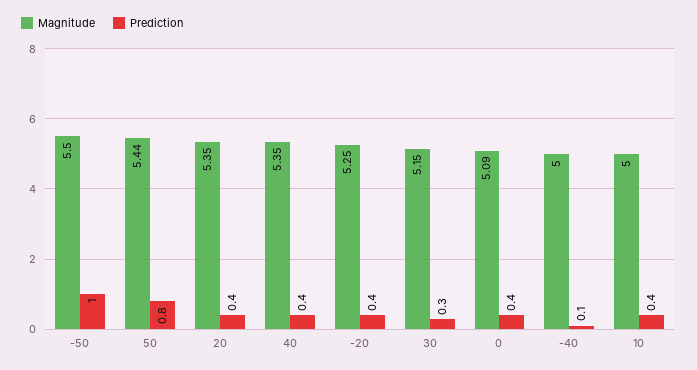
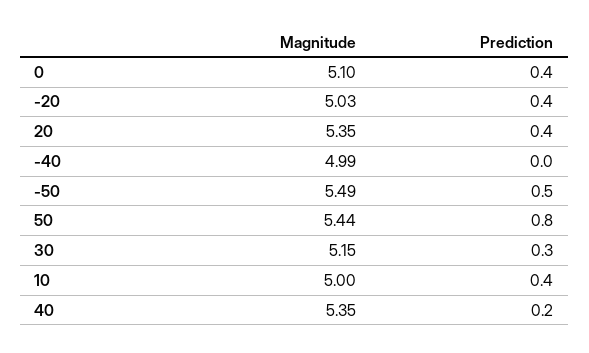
Magnitude, -50: 5.5 -> 5.49
Prediction, -50: 1 -> 0.5
Prediction, 40: 0.4 -> 0.2
Magnitude, -20: 5.25 -> 5.03
Magnitude, 0: 5.09 -> 5.1
Magnitude, -40: 5 -> 4.99
Prediction, -40: 0.1 -> 0

